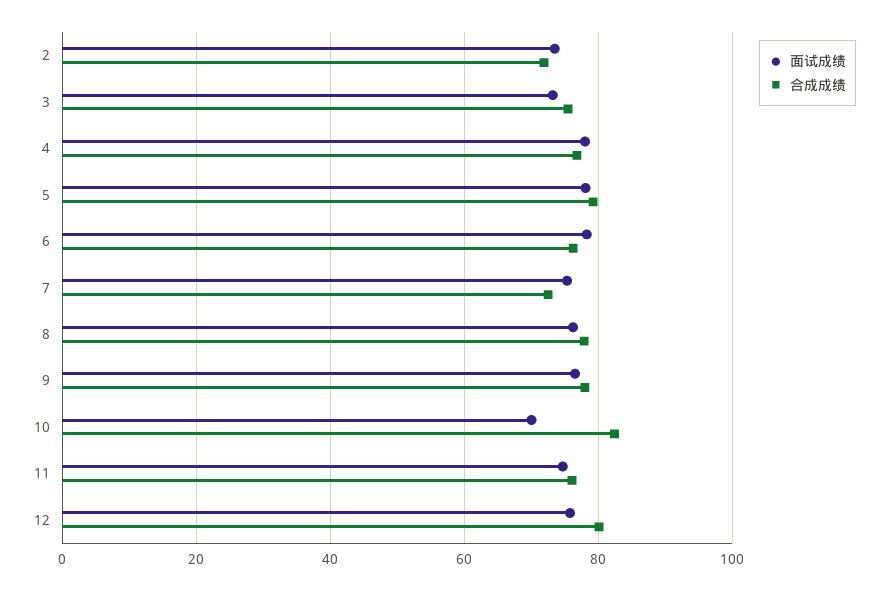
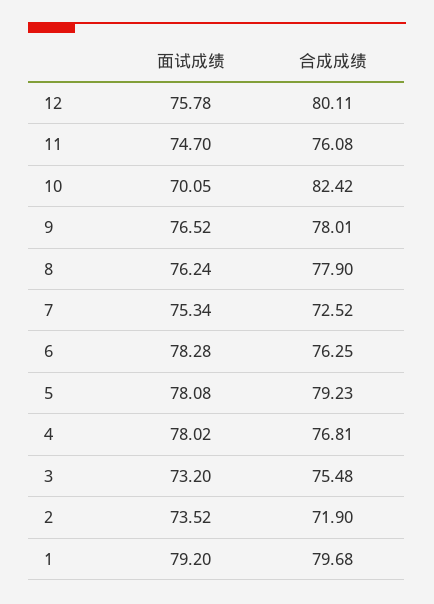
面试成绩, 1: none -> 79.2
合成成绩, 1: none -> 79.68

